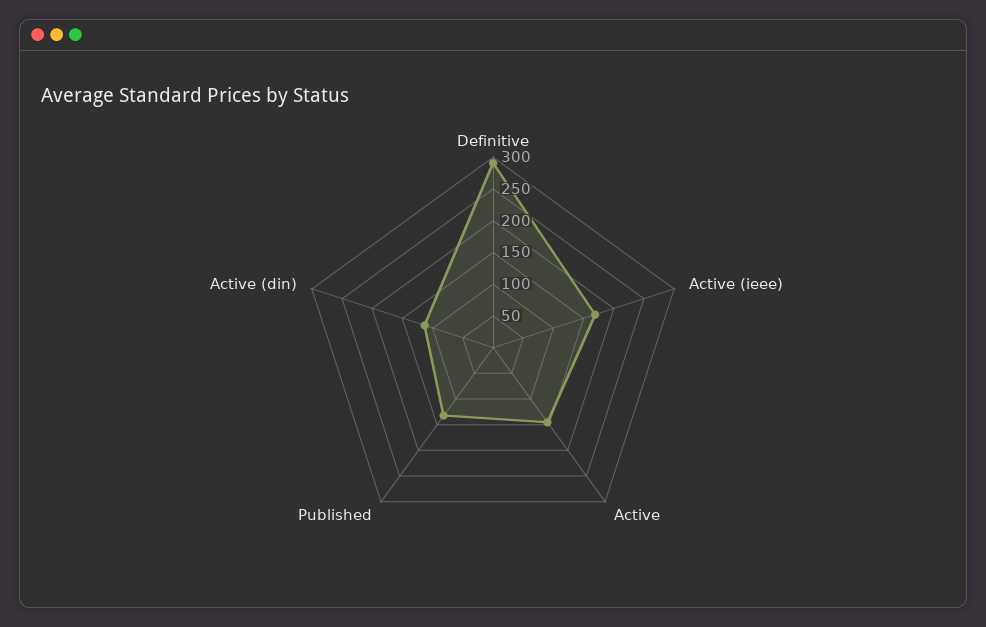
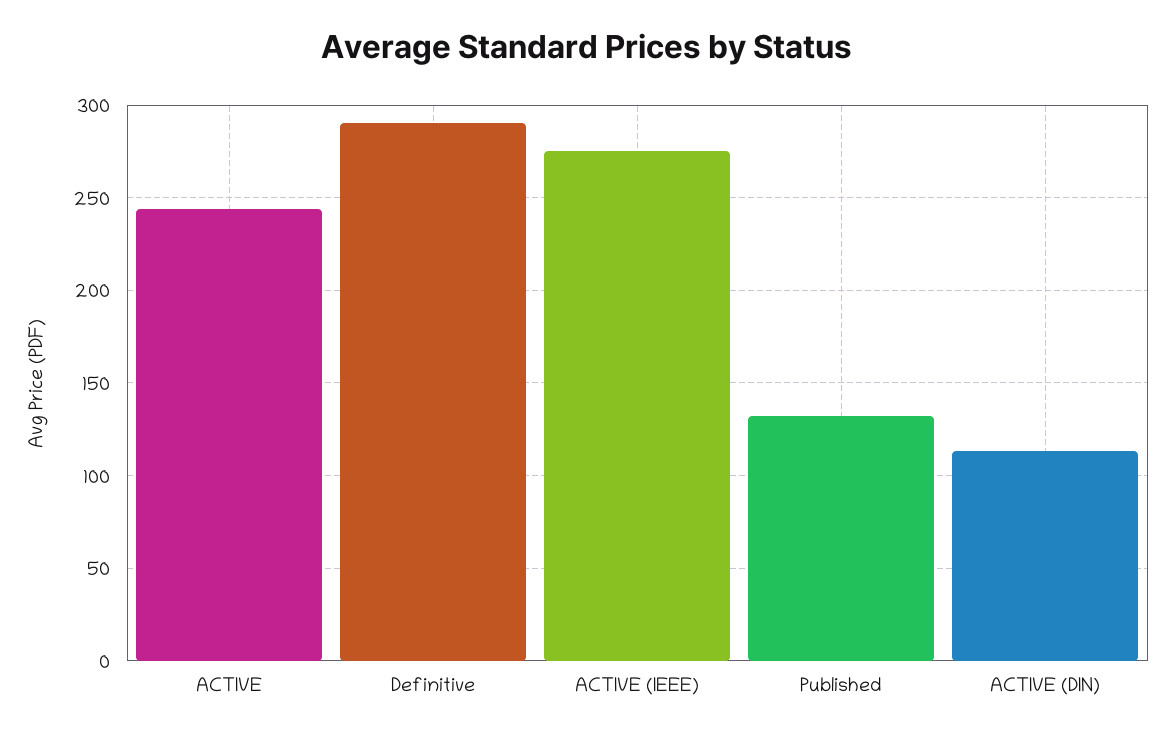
Active (ieee): 175 -> 275
Active: 150 -> 245

